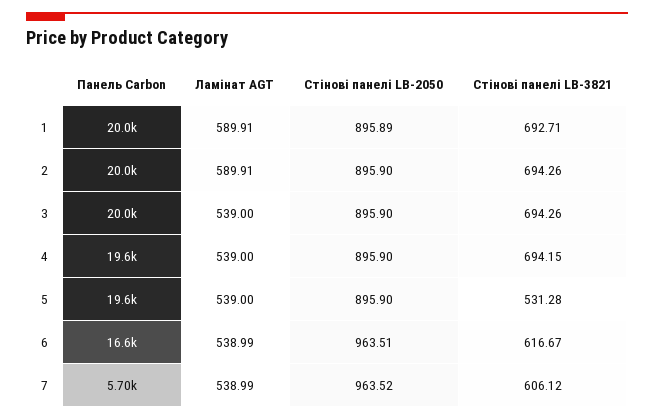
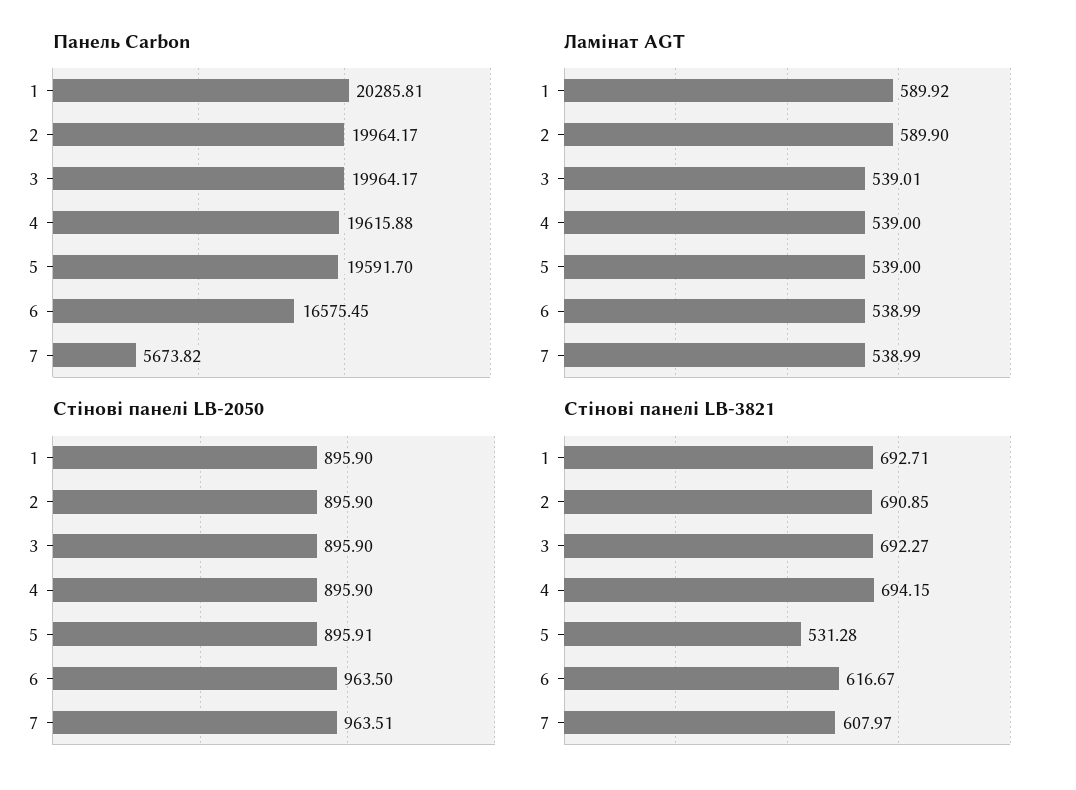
Панель Carbon, 1: 20000 -> 20285.81
Ламінат AGT, 1: 589.91 -> 589.92
Стінові панелі LB-2050, 1: 895.89 -> 895.9
Ламінат AGT, 2: 589.91 -> 589.9
Стінові панелі LB-3821, 2: 694.26 -> 690.85
Ламінат AGT, 3: 539 -> 539.01
Стінові панелі LB-3821, 3: 694.26 -> 692.27
Стінові панелі LB-2050, 5: 895.9 -> 895.91
Стінові панелі LB-2050, 6: 963.51 -> 963.5
Панель Carbon, 7: 5700 -> 5673.82
Стінові панелі LB-2050, 7: 963.52 -> 963.51
Стінові панелі LB-3821, 7: 606.12 -> 607.97

